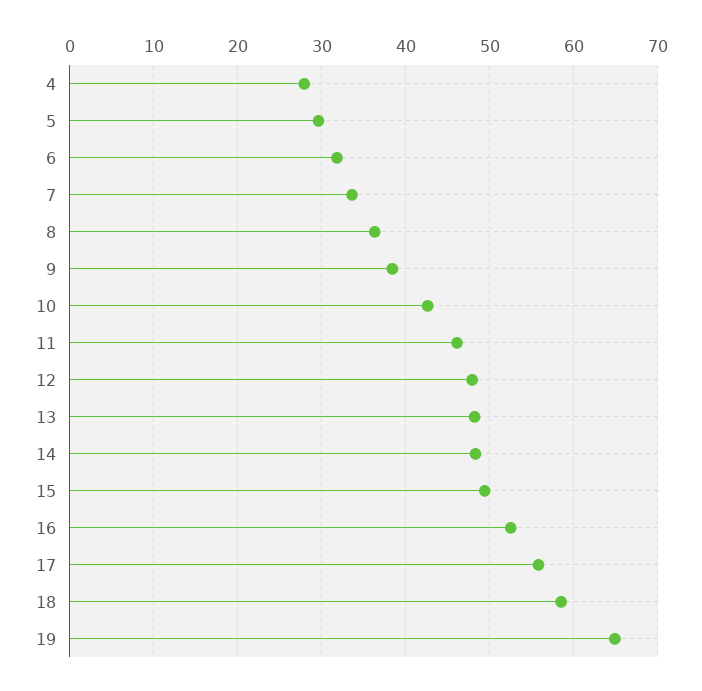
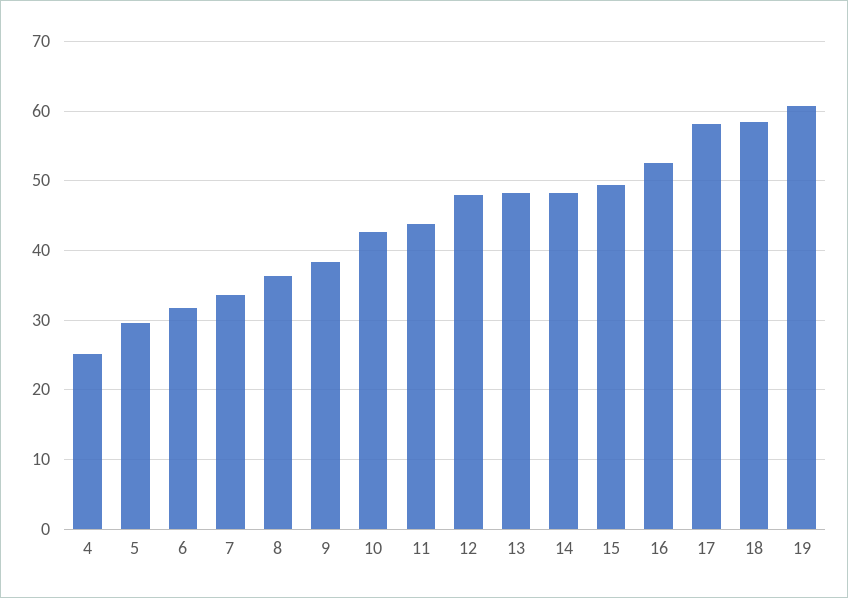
4: 28 -> 25
11: 46 -> 44
17: 56 -> 58
19: 65 -> 61

